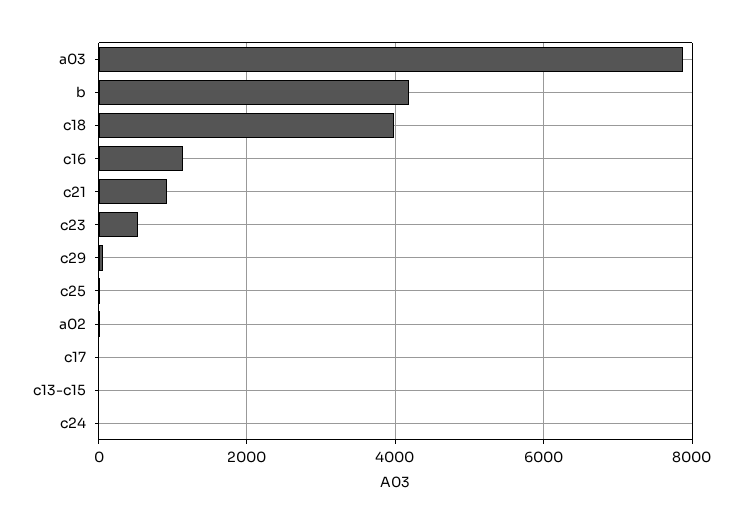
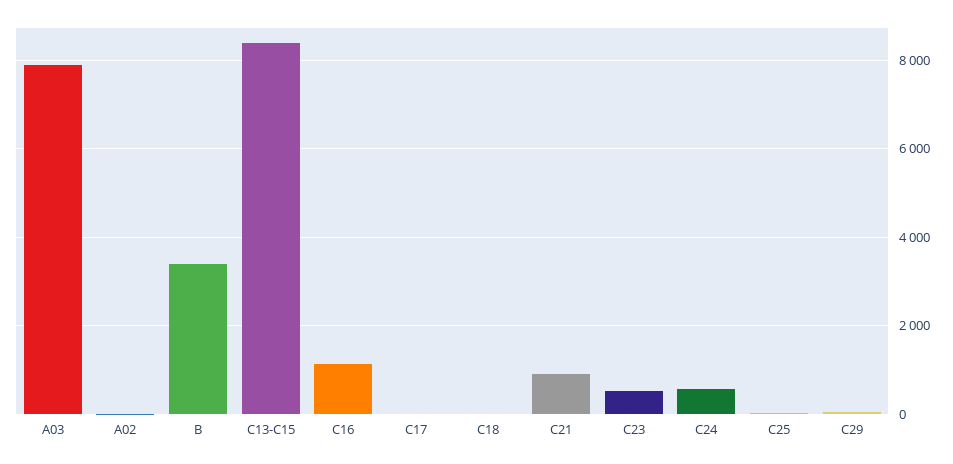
b: 4200 -> 3400
c18: 4000 -> 0
c13-c15: 0 -> 8400
c24: 0 -> 600

